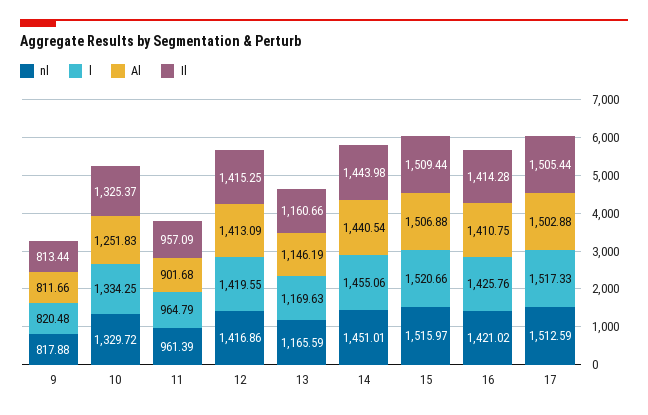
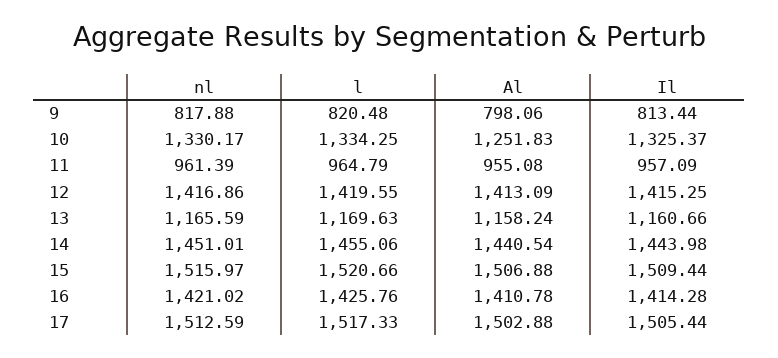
Al, 9: 811.66 -> 798.06
nl, 10: 1329.72 -> 1330.17
Al, 11: 901.68 -> 955.08
Al, 13: 1146.19 -> 1158.24
Al, 16: 1410.75 -> 1410.78

